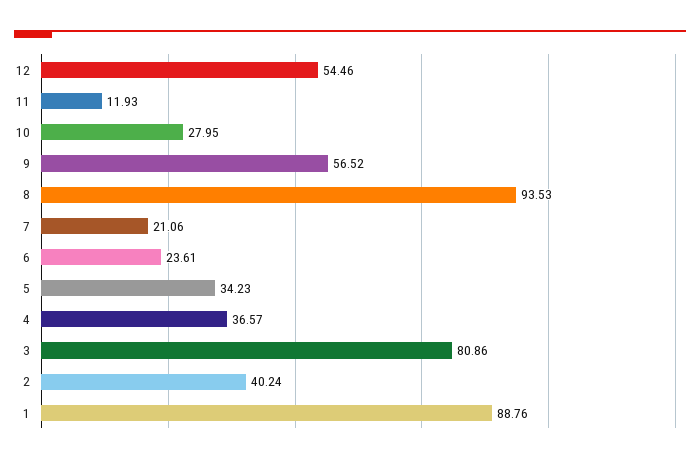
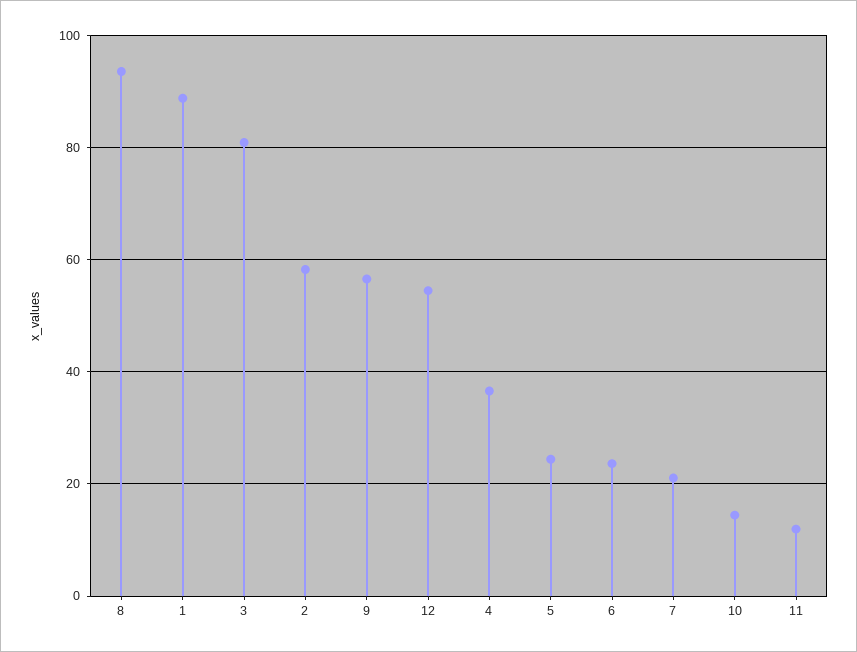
10: 27.95 -> 14
5: 34.23 -> 24
2: 40.24 -> 58

